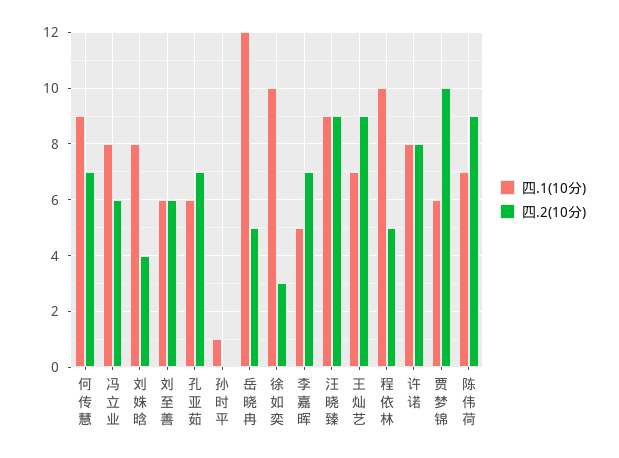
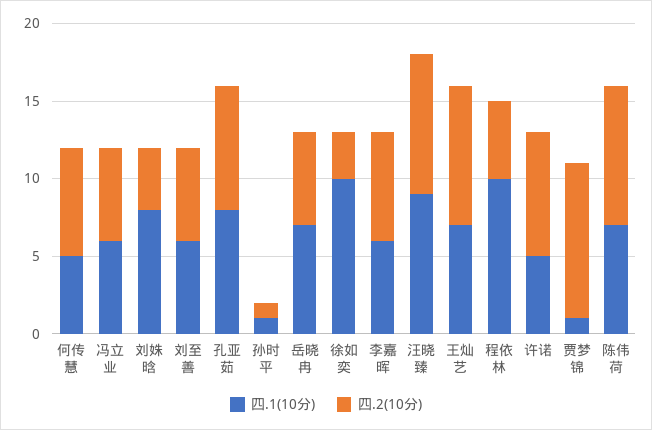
四.1(10分), 何传慧: 9 -> 5
四.1(10分), 冯立业: 8 -> 6
四.1(10分), 孔亚茹: 6 -> 8
四.2(10分), 孔亚茹: 7 -> 8
四.2(10分), 孙时平: 0 -> 1
四.1(10分), 岳晓冉: 12 -> 7
四.2(10分), 岳晓冉: 5 -> 6
四.1(10分), 李嘉晖: 5 -> 6
四.1(10分), 许诺: 8 -> 5
四.1(10分), 贾梦锦: 6 -> 1

